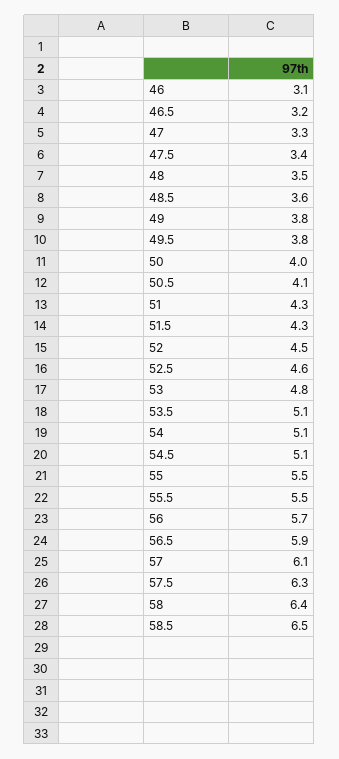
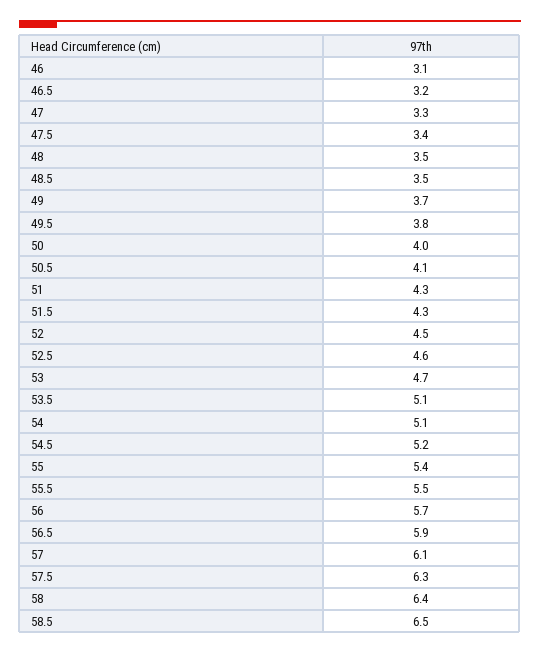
48.5: 3.6 -> 3.5
49: 3.8 -> 3.7
53: 4.8 -> 4.7
54.5: 5.1 -> 5.2
55: 5.5 -> 5.4

